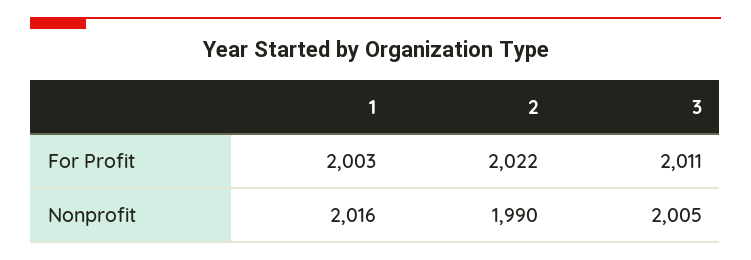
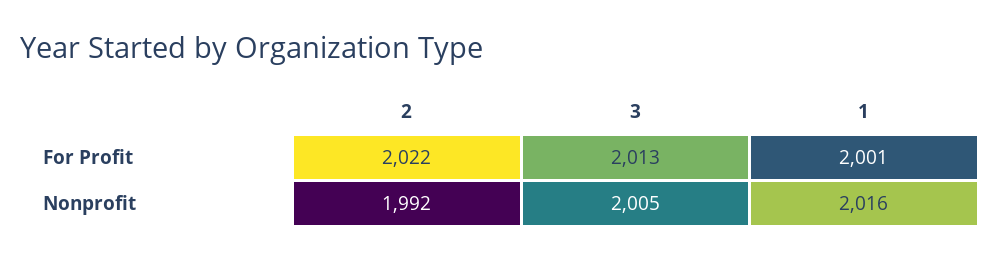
1, For Profit: 2003 -> 2001
3, For Profit: 2011 -> 2013
2, Nonprofit: 1990 -> 1992

